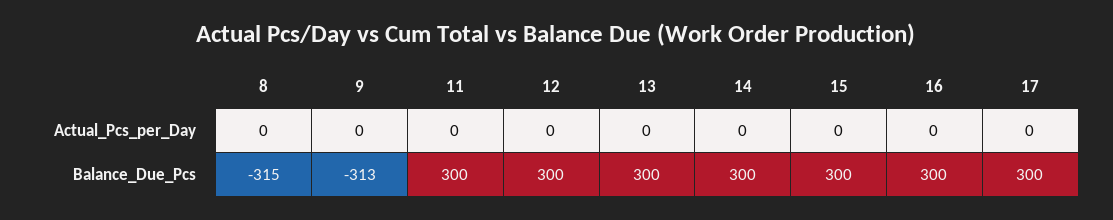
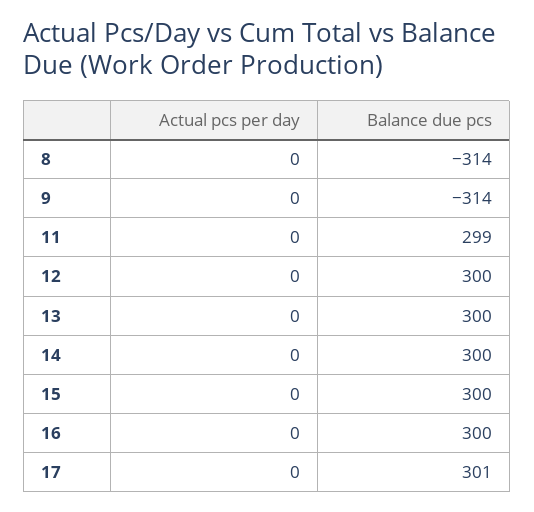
8, Balance_Due_Pcs: -315 -> -314
9, Balance_Due_Pcs: -313 -> -314
11, Balance_Due_Pcs: 300 -> 299
17, Balance_Due_Pcs: 300 -> 301

